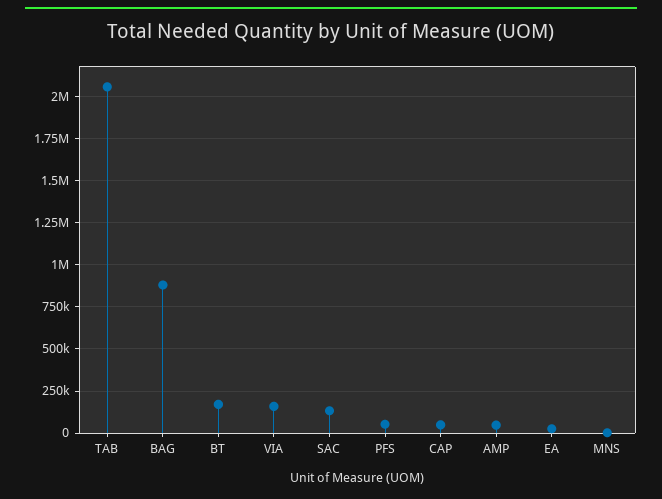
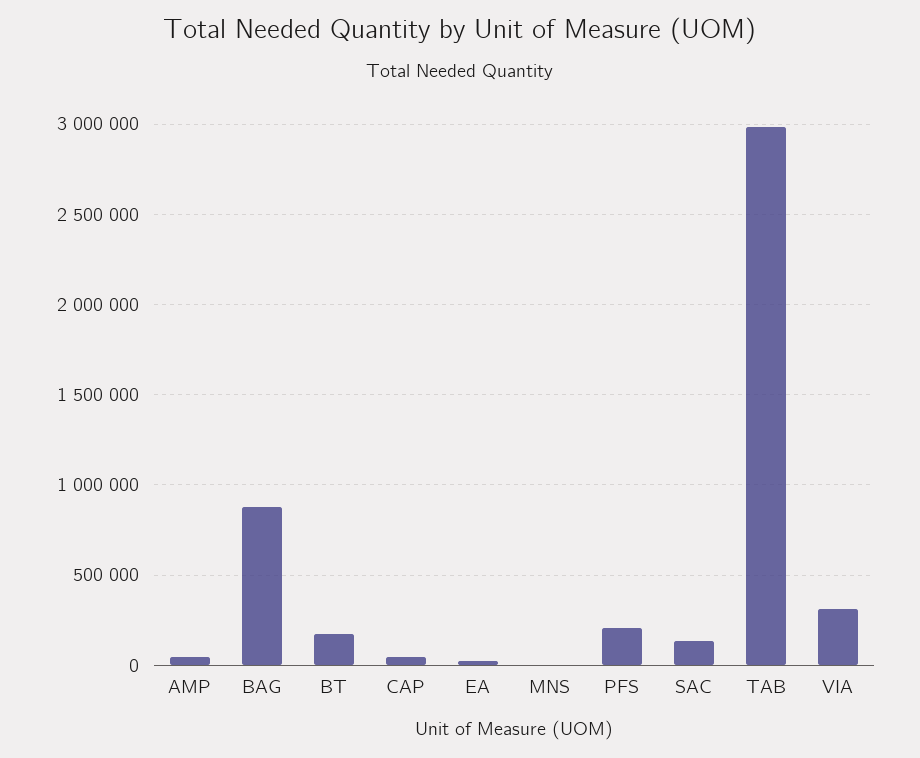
TAB: 2050000 -> 3000000
VIA: 150000 -> 300000
PFS: 50000 -> 200000

